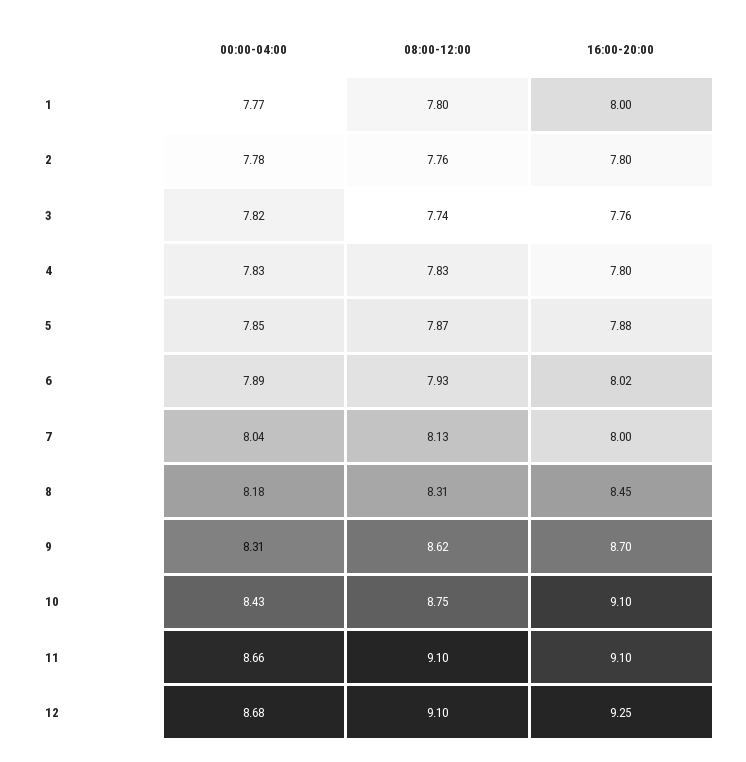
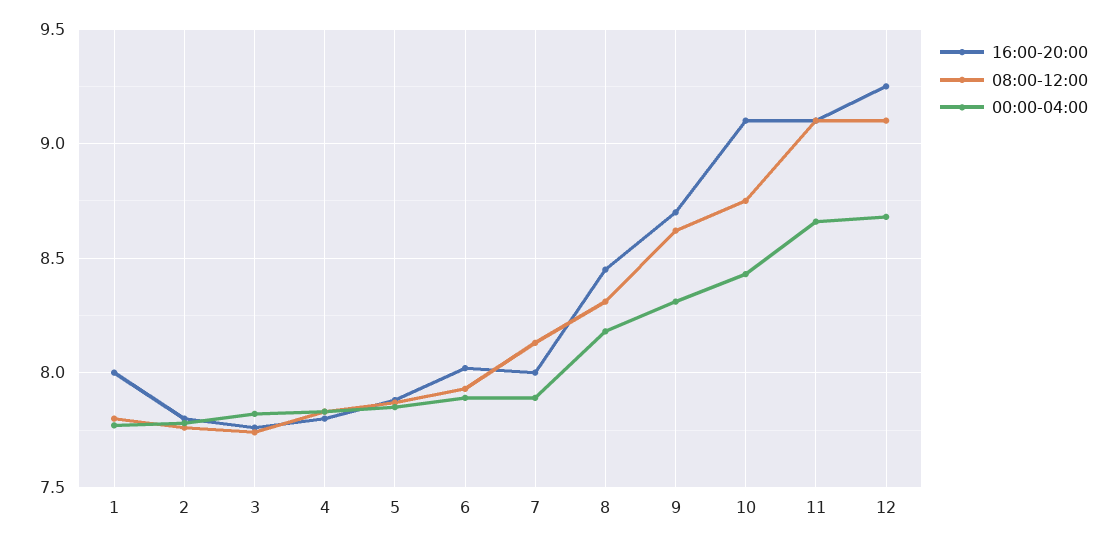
00:00-04:00, 7: 8.04 -> 7.9

